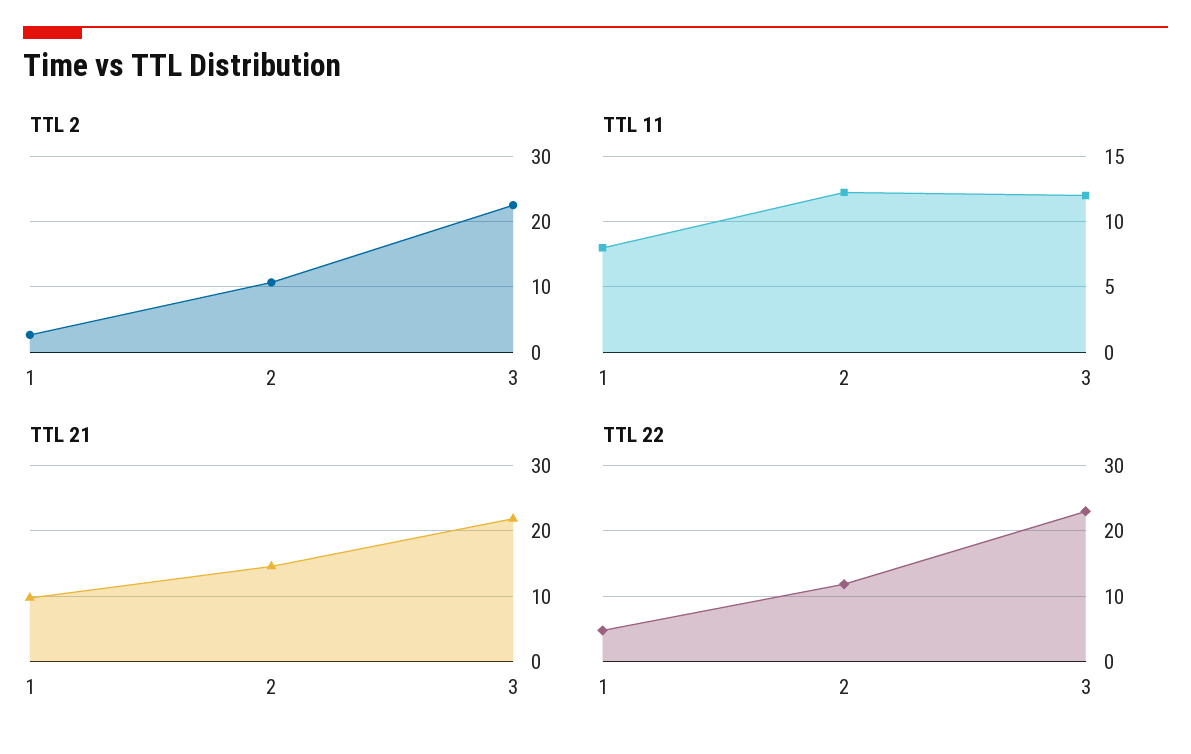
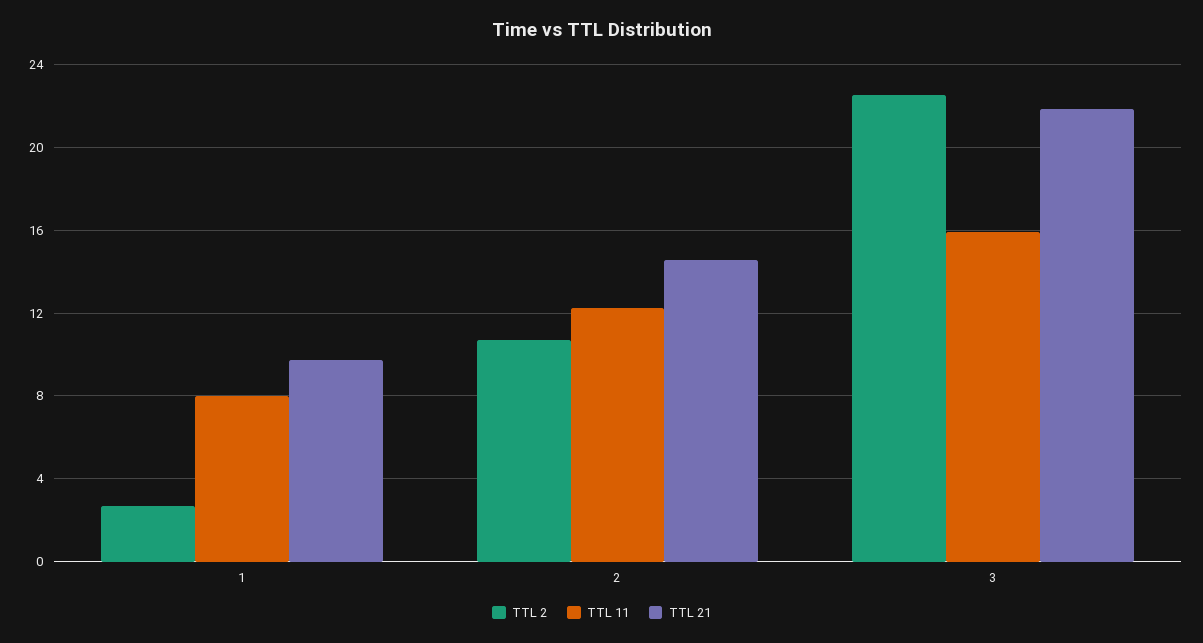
TTL 11, 3: 12 -> 16
TTL 22, 1: 5 -> none
TTL 22, 2: 12 -> none
TTL 22, 3: 23 -> none

